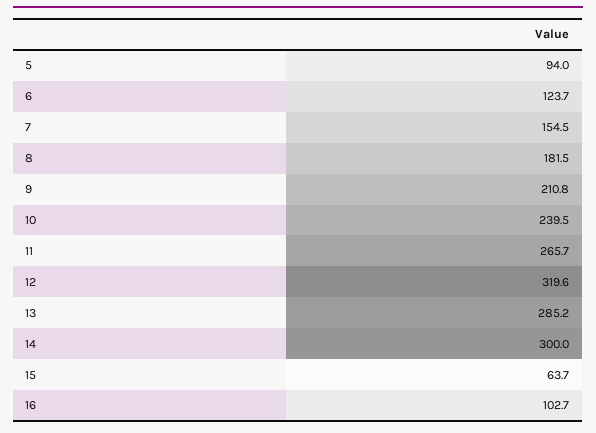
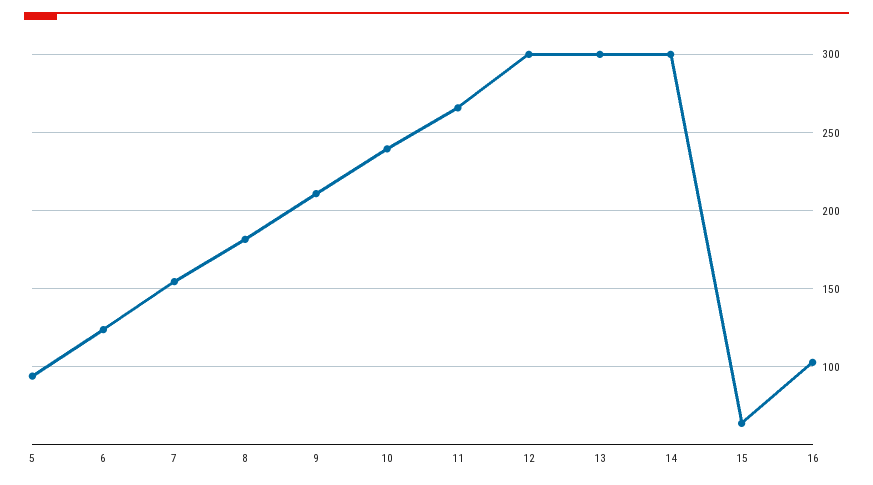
12: 319.6 -> 300
13: 285.2 -> 300

